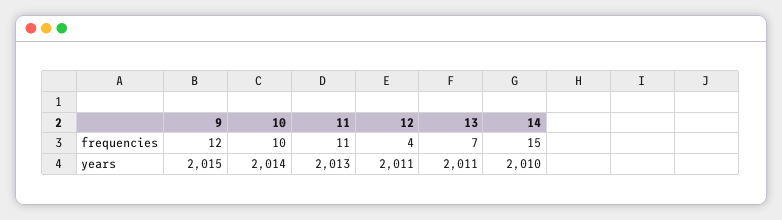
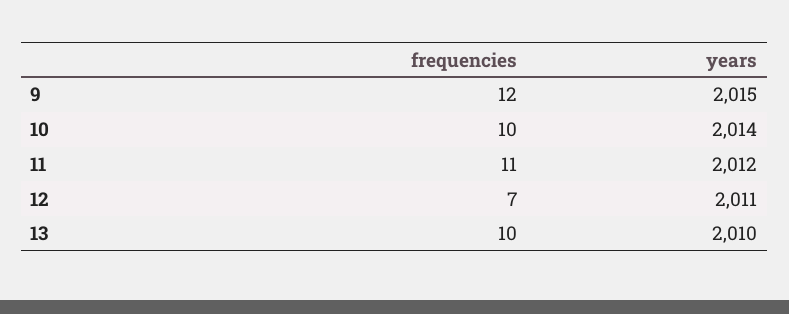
12, frequencies: 4 -> 7
13, frequencies: 7 -> 10
14, frequencies: 15 -> none
11, years: 2013 -> 2012
13, years: 2011 -> 2010
14, years: 2010 -> none

